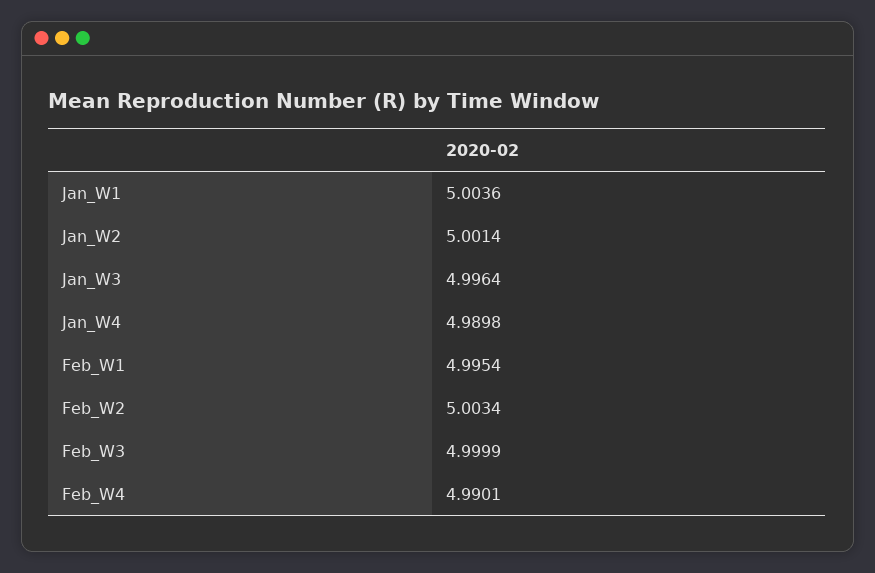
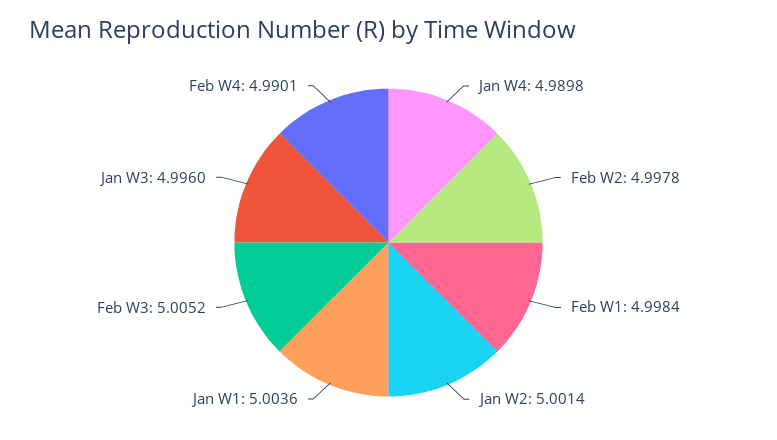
Jan_W3: 4.9964 -> 4.996
Feb_W1: 4.9954 -> 4.9984
Feb_W2: 5.0034 -> 4.9978
Feb_W3: 4.9999 -> 5.0052

